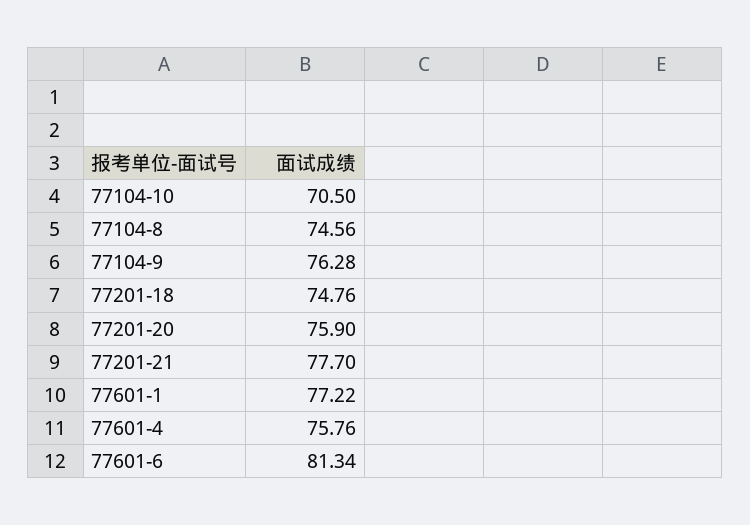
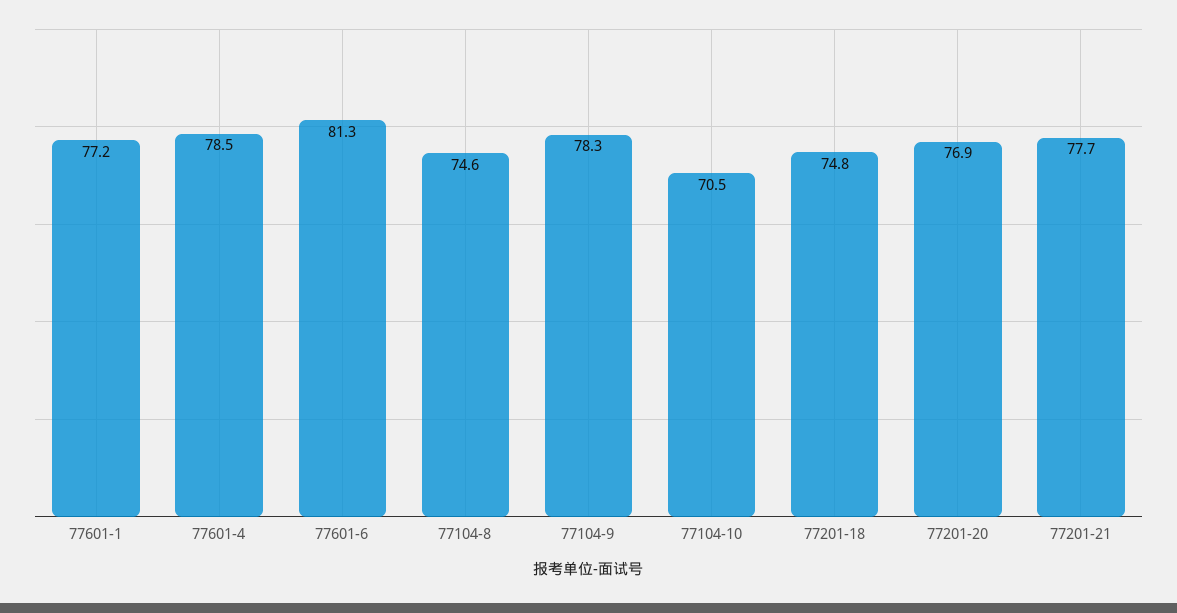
77104-9: 76.28 -> 78.3
77201-20: 75.9 -> 76.9
77601-4: 75.76 -> 78.5

